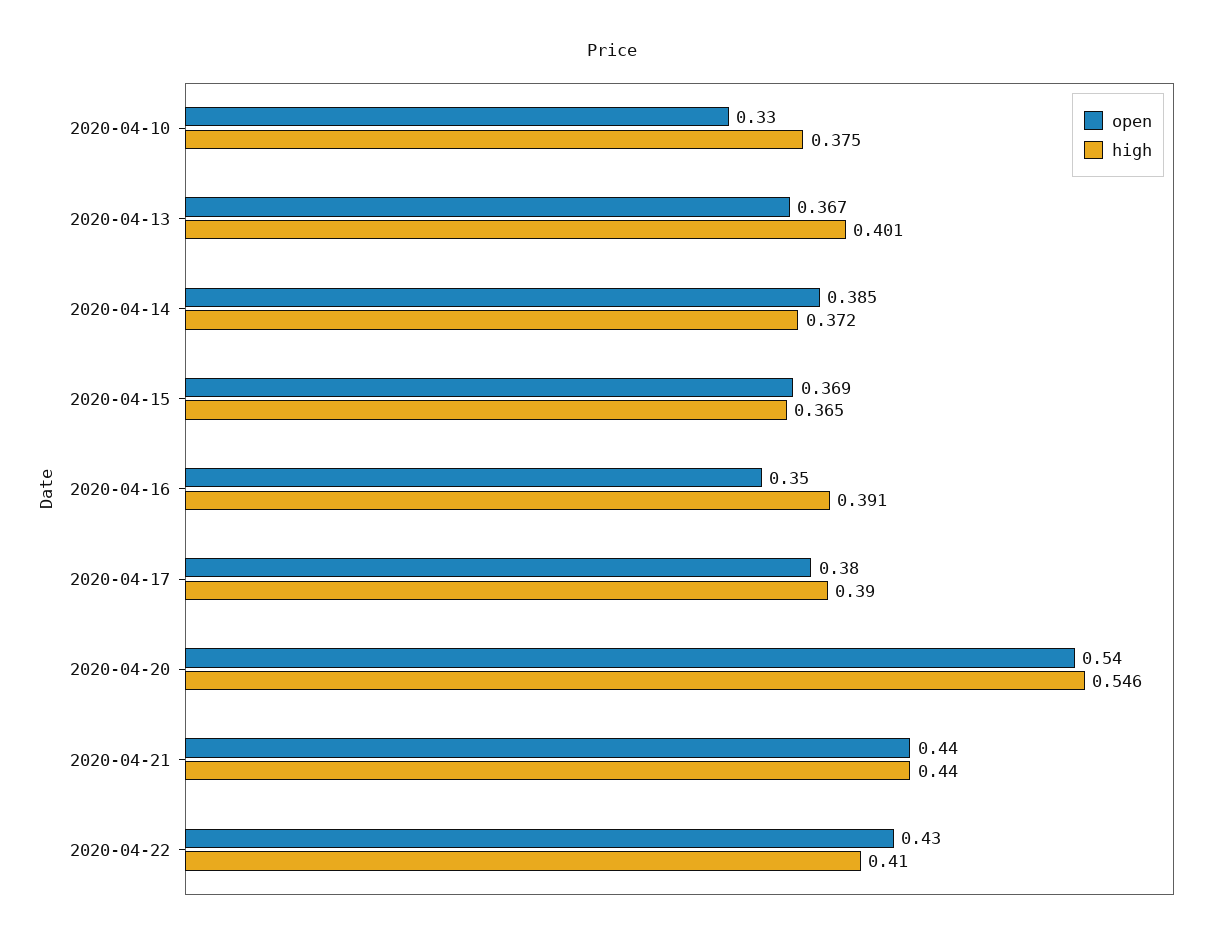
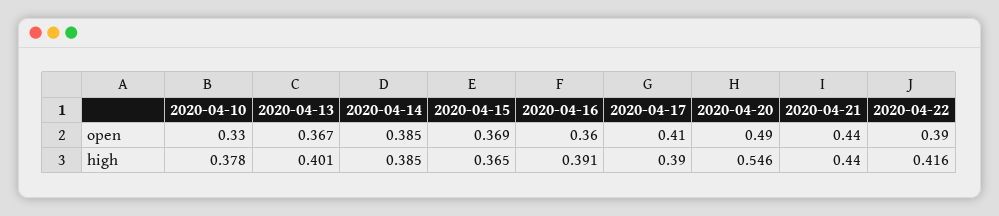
high, 2020-04-10: 0.375 -> 0.378
high, 2020-04-14: 0.372 -> 0.385
open, 2020-04-16: 0.35 -> 0.36
open, 2020-04-17: 0.38 -> 0.41
open, 2020-04-20: 0.54 -> 0.49
open, 2020-04-22: 0.43 -> 0.39
high, 2020-04-22: 0.41 -> 0.416

